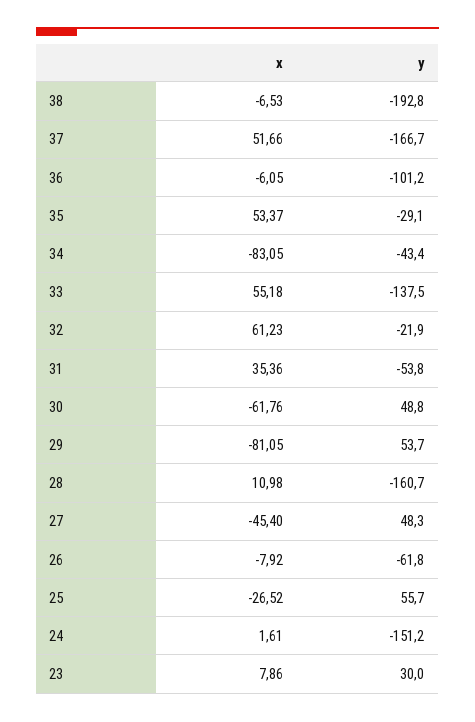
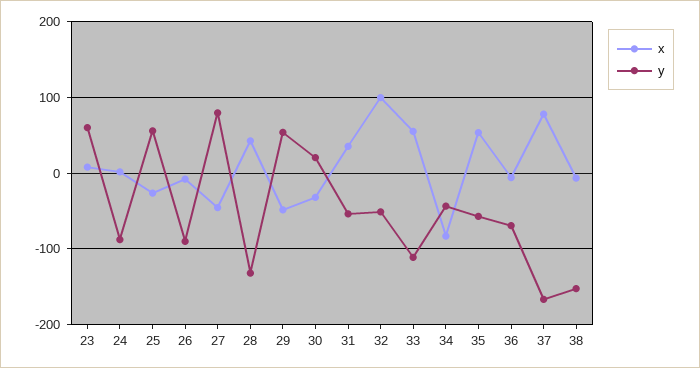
y, 38: -192.8 -> -150
x, 37: 51.66 -> 80
y, 36: -101.2 -> -70
y, 35: -29.1 -> -60
y, 33: -137.5 -> -110
x, 32: 61.23 -> 100
y, 32: -21.9 -> -50
x, 30: -61.76 -> -30
y, 30: 48.8 -> 20
x, 29: -81.05 -> -50
x, 28: 10.98 -> 40
y, 28: -160.7 -> -130
y, 27: 48.3 -> 80
y, 26: -61.8 -> -90
y, 24: -151.2 -> -90
y, 23: 30 -> 60

